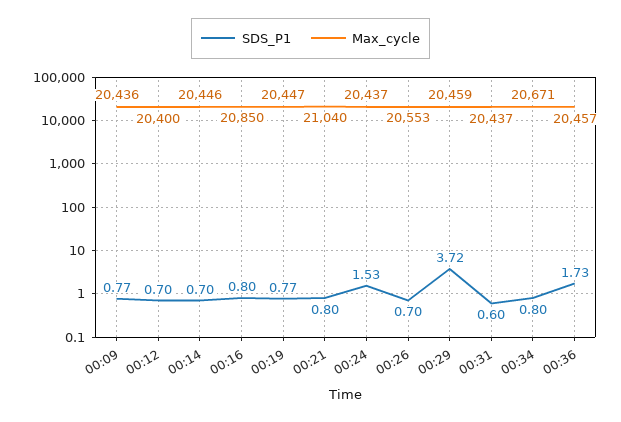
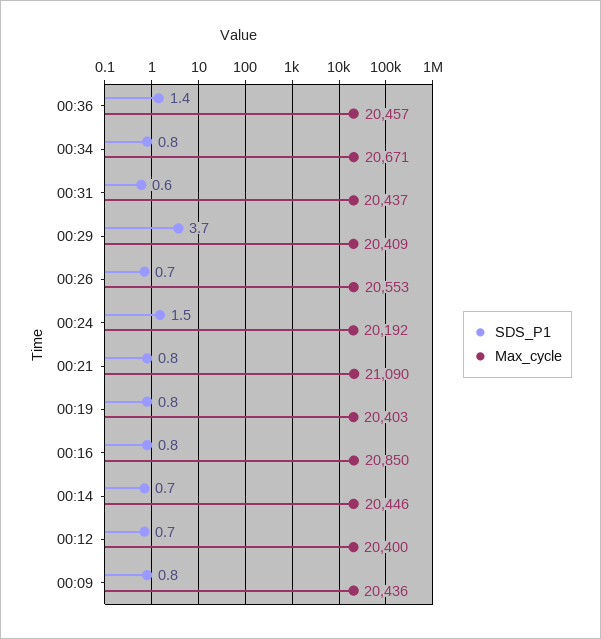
Max_cycle, 00:19: 20447 -> 20403
Max_cycle, 00:21: 21040 -> 21090
Max_cycle, 00:24: 20437 -> 20192
Max_cycle, 00:29: 20459 -> 20409
SDS_P1, 00:36: 1.73 -> 1.4

